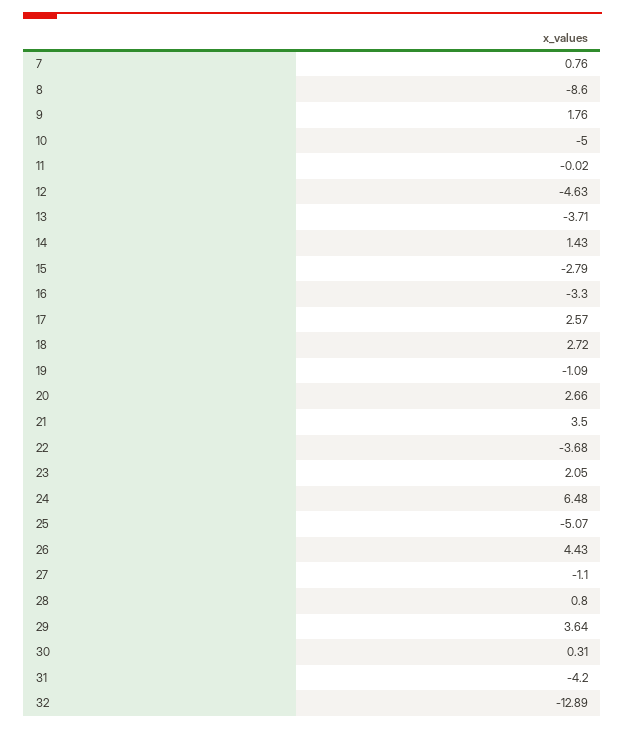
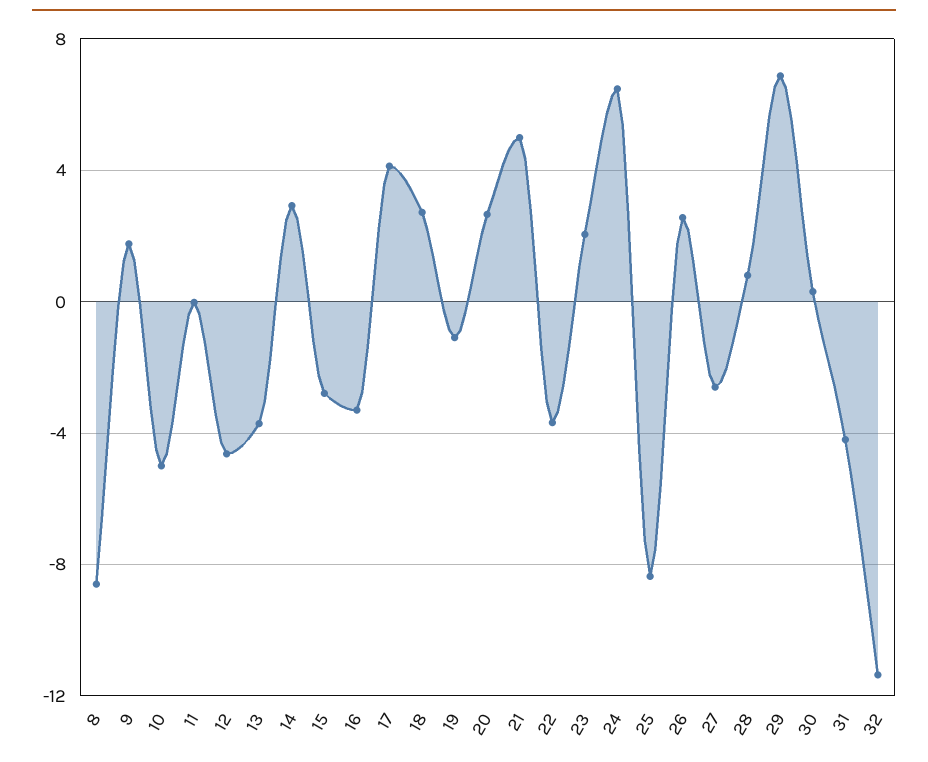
7: 0.76 -> none
14: 1.43 -> 3
17: 2.57 -> 4
21: 3.5 -> 5
25: -5.07 -> -8.5
26: 4.43 -> 2.5
27: -1.1 -> -2.5
29: 3.64 -> 7
32: -12.89 -> -11.5

